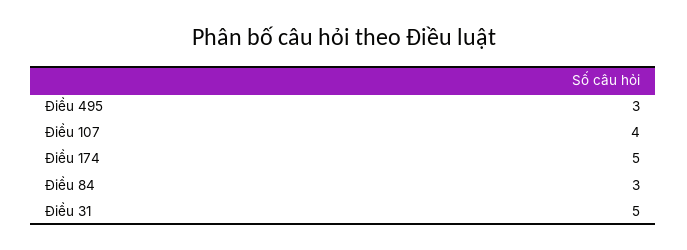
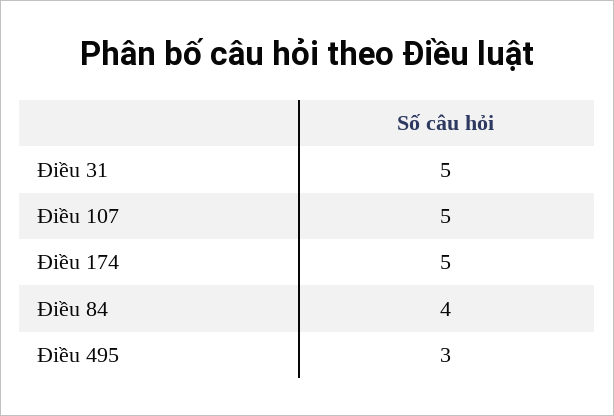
Điều 107: 4 -> 5
Điều 84: 3 -> 4

